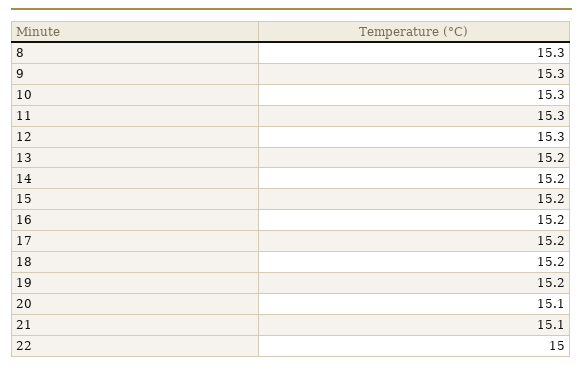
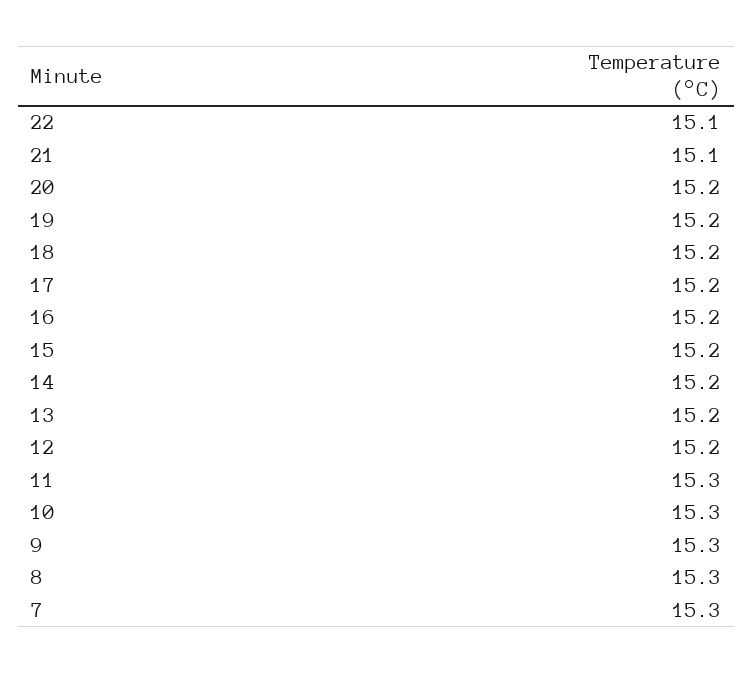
12: 15.3 -> 15.2
20: 15.1 -> 15.2
22: 15 -> 15.1
7: none -> 15.3

